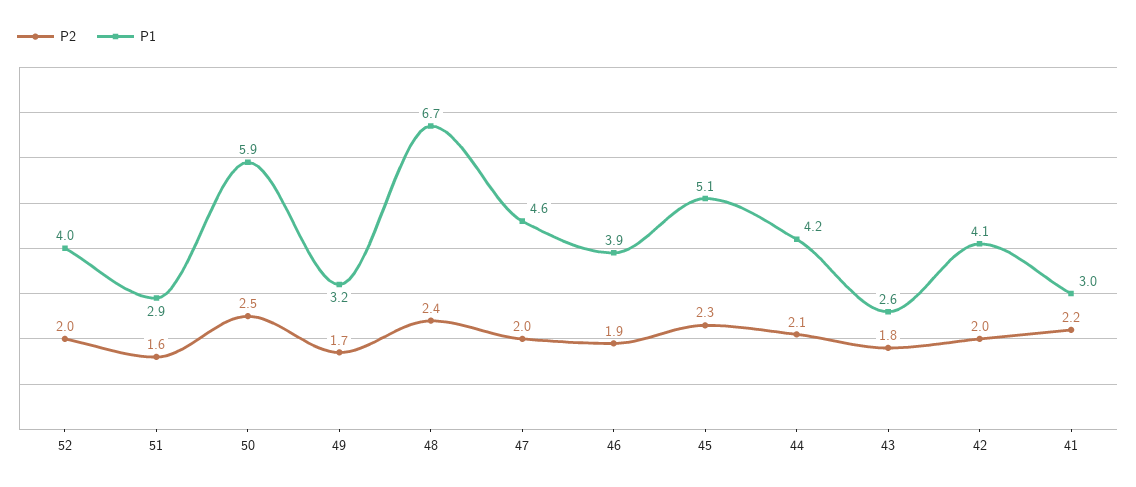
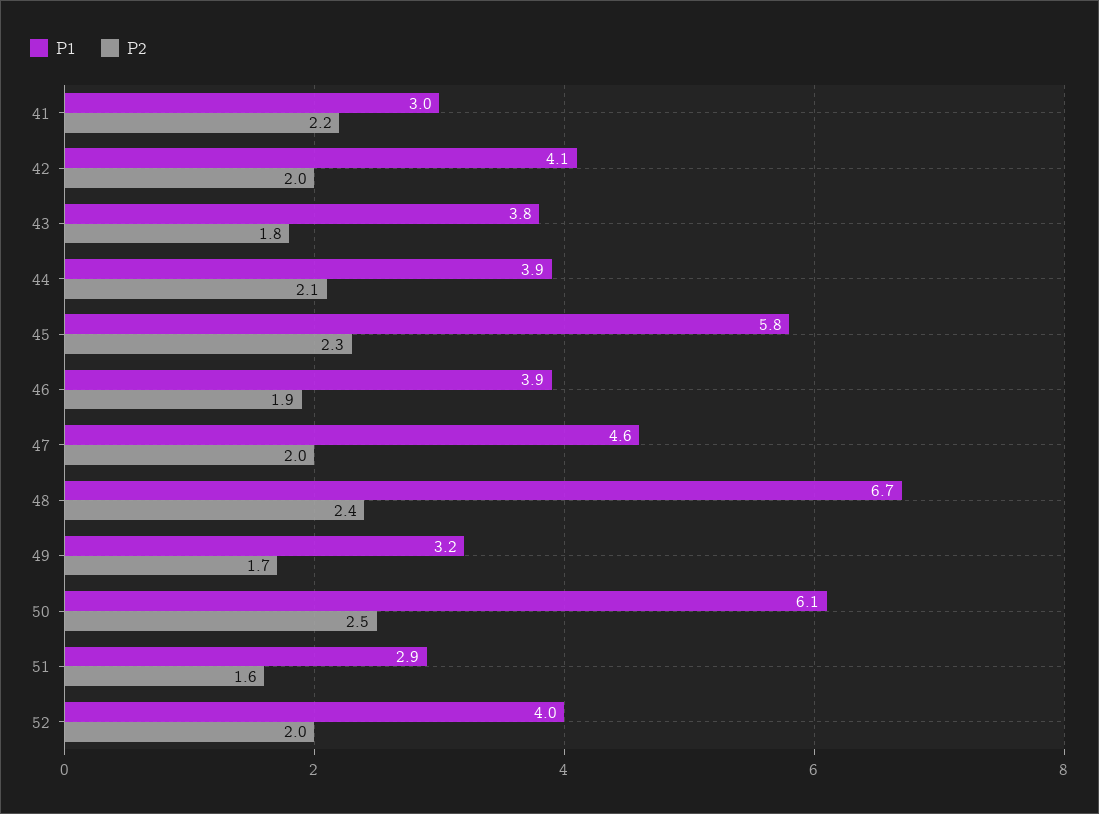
P1, 50: 5.9 -> 6.1
P1, 45: 5.1 -> 5.8
P1, 44: 4.2 -> 3.9
P1, 43: 2.6 -> 3.8

